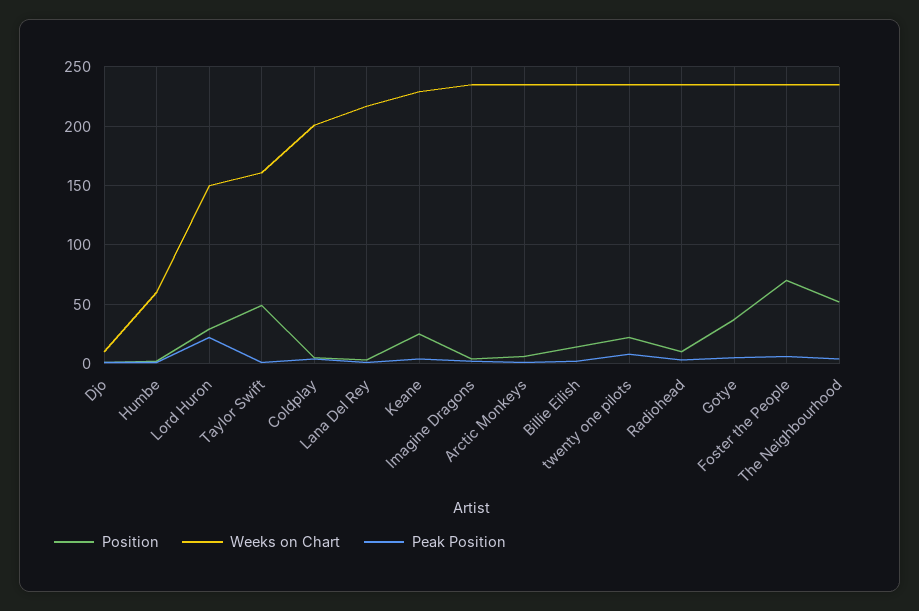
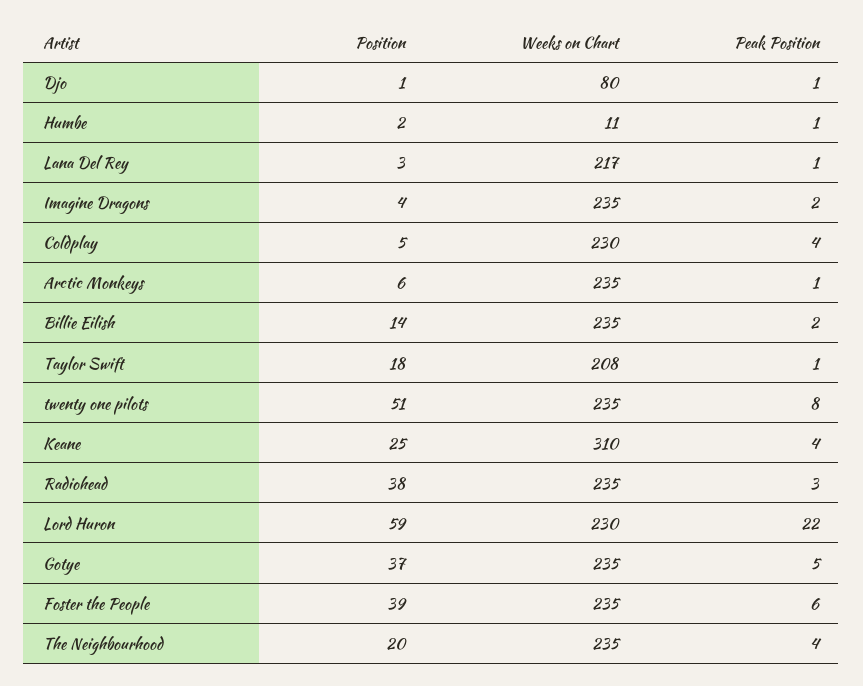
Weeks on Chart, Djo: 10 -> 80
Weeks on Chart, Humbe: 60 -> 11
Position, Lord Huron: 30 -> 59
Weeks on Chart, Lord Huron: 150 -> 230
Position, Taylor Swift: 50 -> 18
Weeks on Chart, Taylor Swift: 160 -> 208
Weeks on Chart, Coldplay: 200 -> 230
Weeks on Chart, Keane: 230 -> 310
Position, twenty one pilots: 20 -> 51
Position, Radiohead: 10 -> 38
Position, Foster the People: 70 -> 39
Position, The Neighbourhood: 50 -> 20

